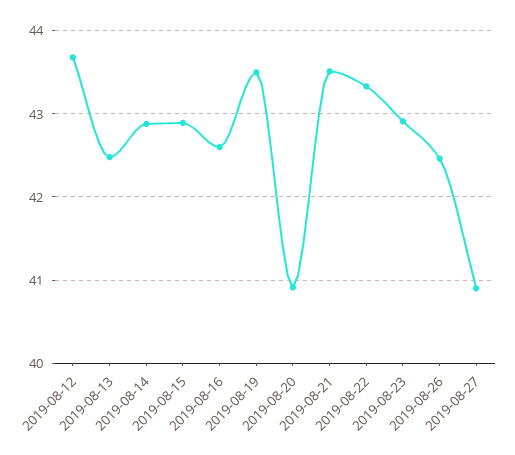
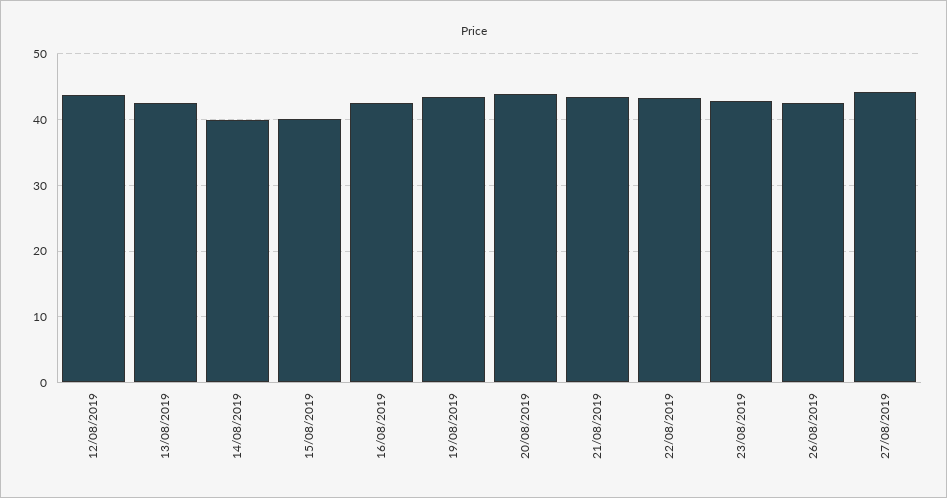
2019-08-14: 42.9 -> 40
2019-08-15: 42.9 -> 40
2019-08-20: 40.9 -> 44
2019-08-27: 40.9 -> 44

